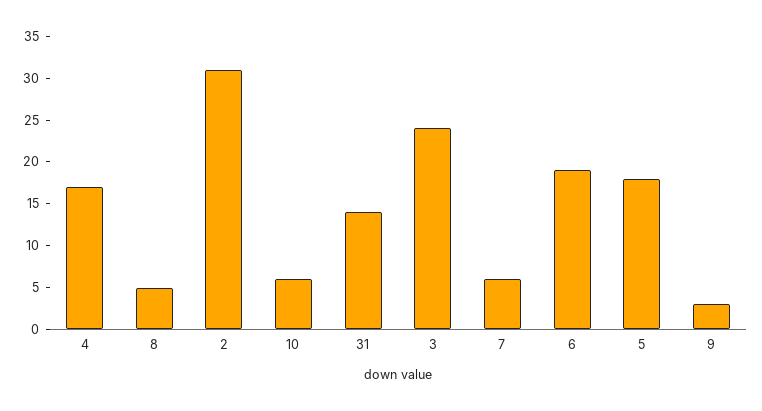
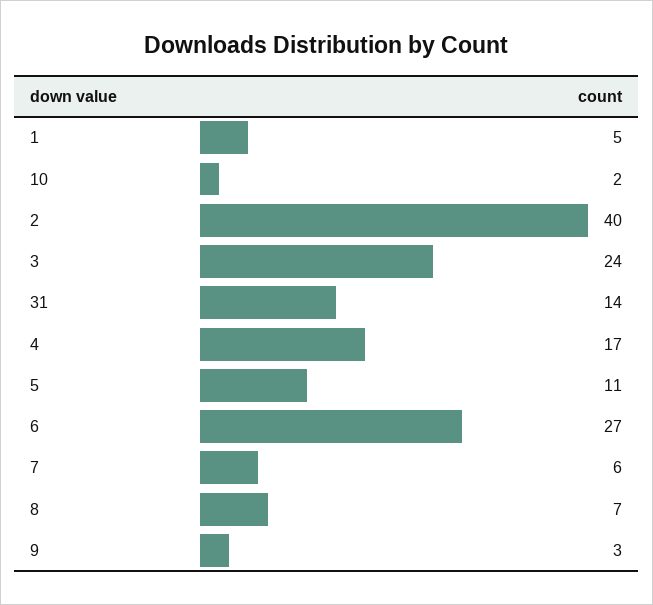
8: 5 -> 7
2: 31 -> 40
10: 6 -> 2
6: 19 -> 27
5: 18 -> 11
1: none -> 5

